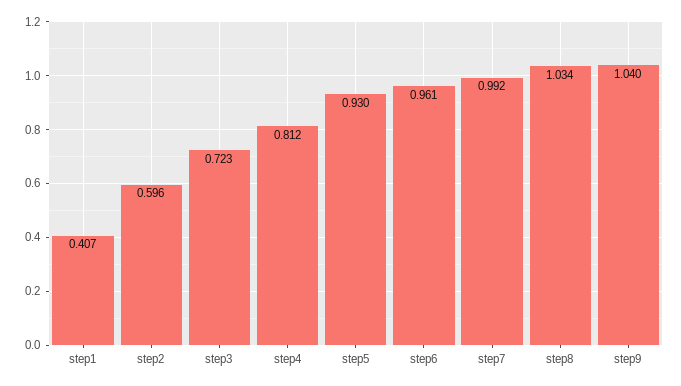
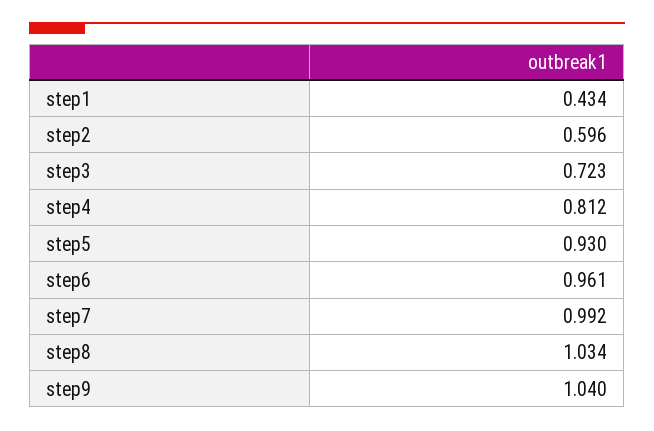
step1: 0.407 -> 0.434

